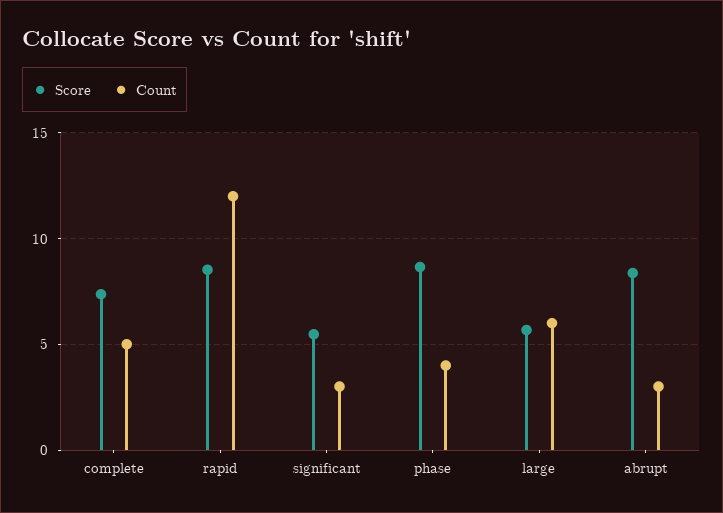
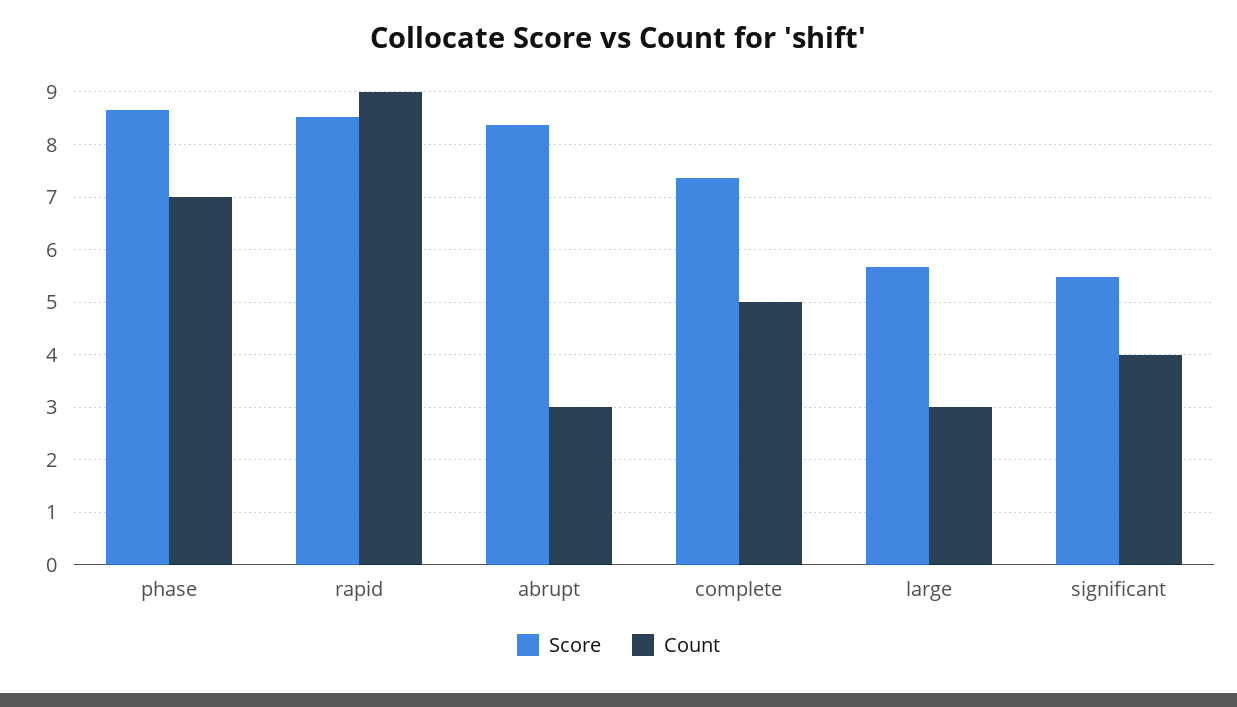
Count, rapid: 12 -> 9
Count, significant: 3 -> 4
Count, phase: 4 -> 7
Count, large: 6 -> 3

